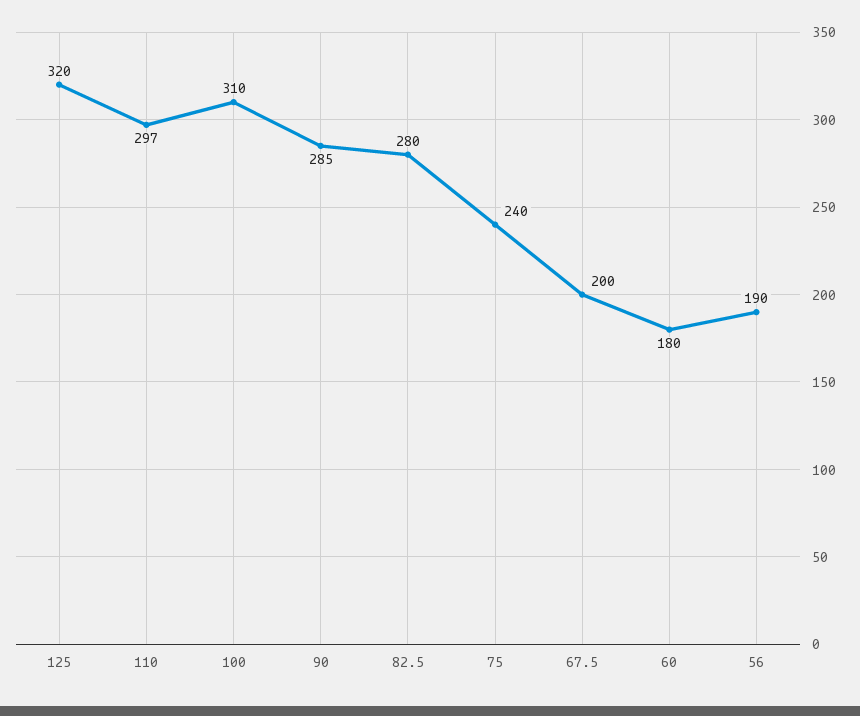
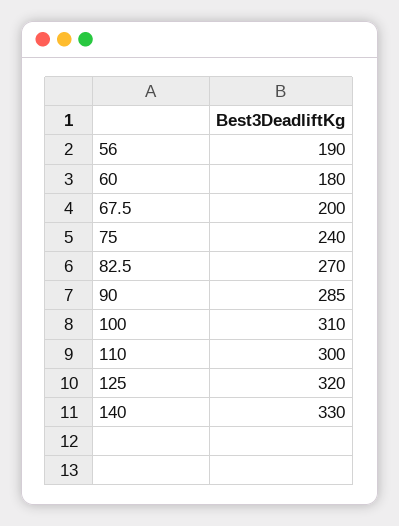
110: 297 -> 300
82.5: 280 -> 270
140: none -> 330

